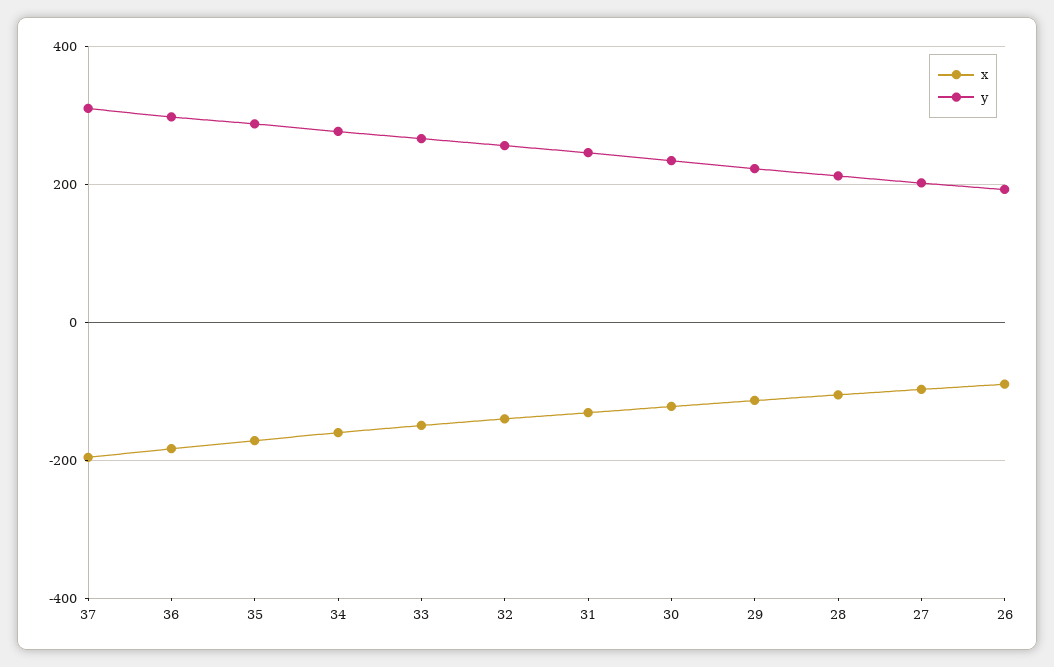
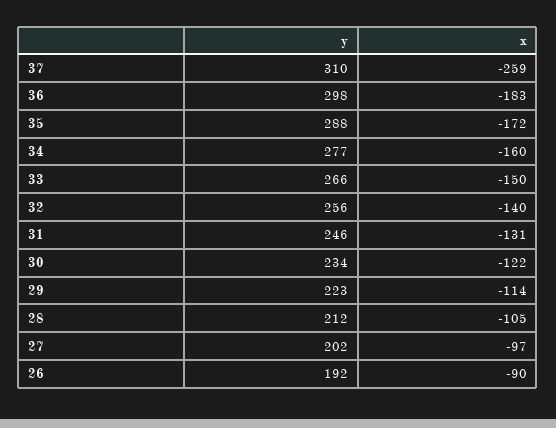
x, 37: -200 -> -259

